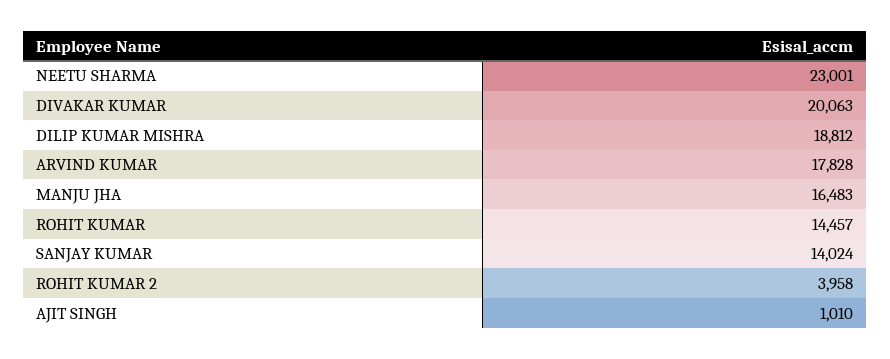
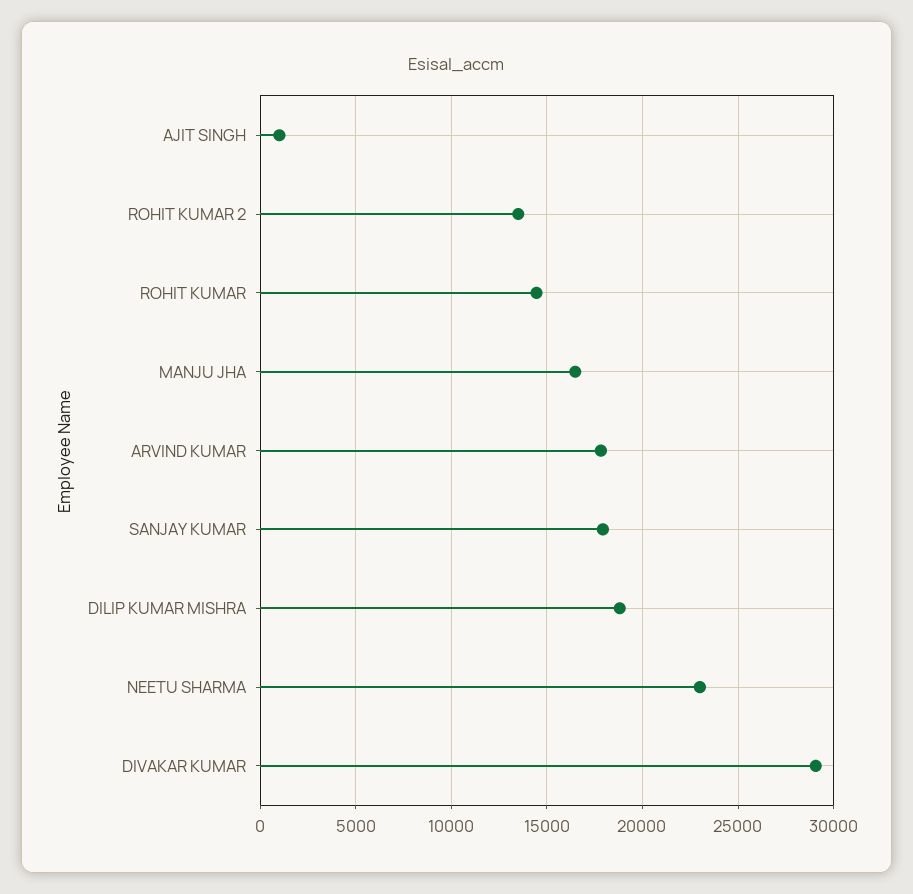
DIVAKAR KUMAR: 20063 -> 29000
SANJAY KUMAR: 14024 -> 18000
ROHIT KUMAR 2: 3958 -> 13500

